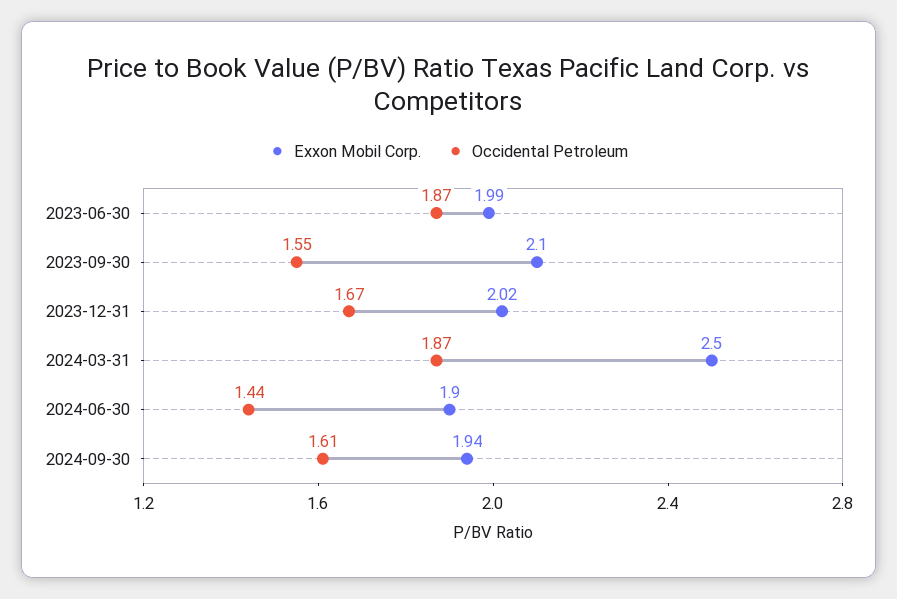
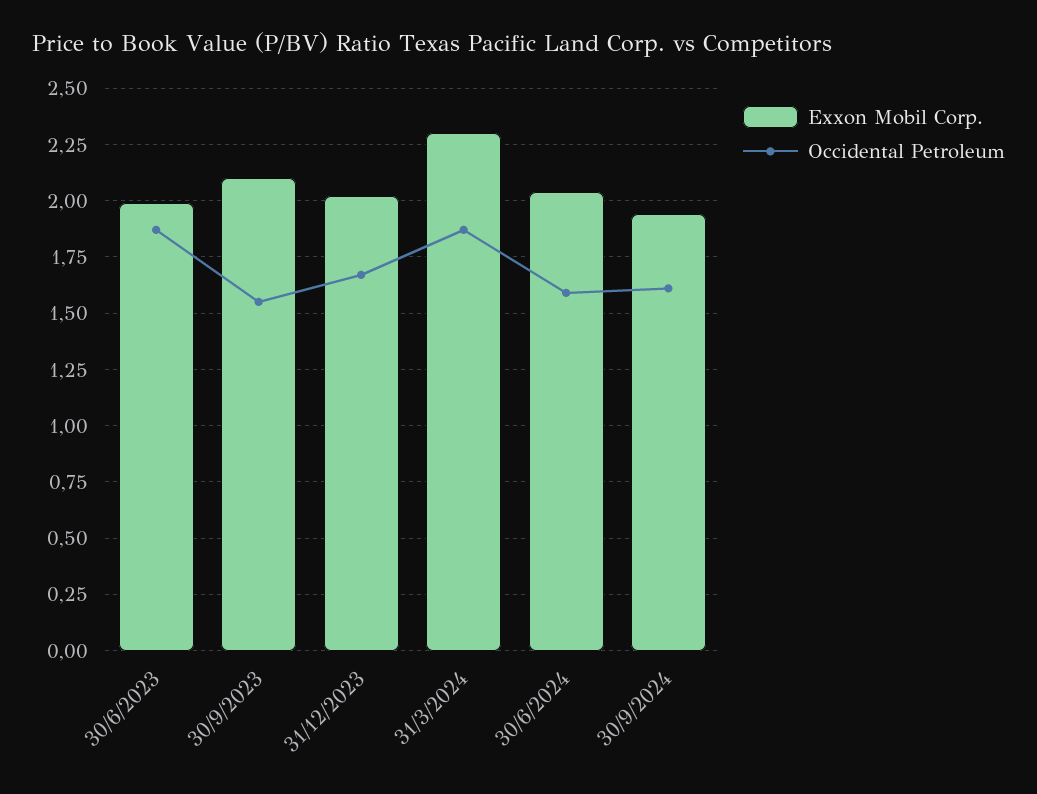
Exxon Mobil Corp., 2024-03-31: 2.5 -> 2.3
Exxon Mobil Corp., 2024-06-30: 1.9 -> 2.05
Occidental Petroleum, 2024-06-30: 1.44 -> 1.6

